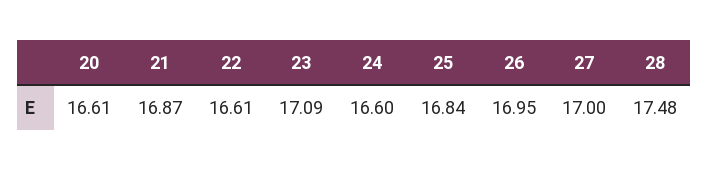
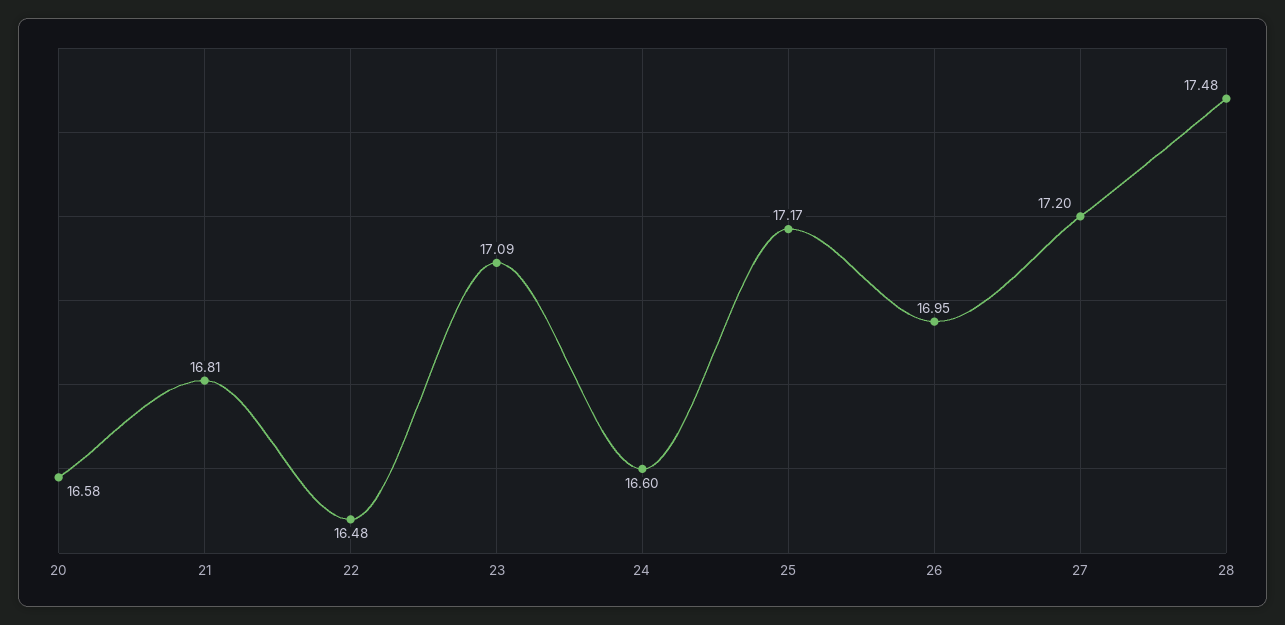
20: 16.61 -> 16.58
21: 16.87 -> 16.81
22: 16.61 -> 16.48
25: 16.84 -> 17.17
27: 17 -> 17.2

